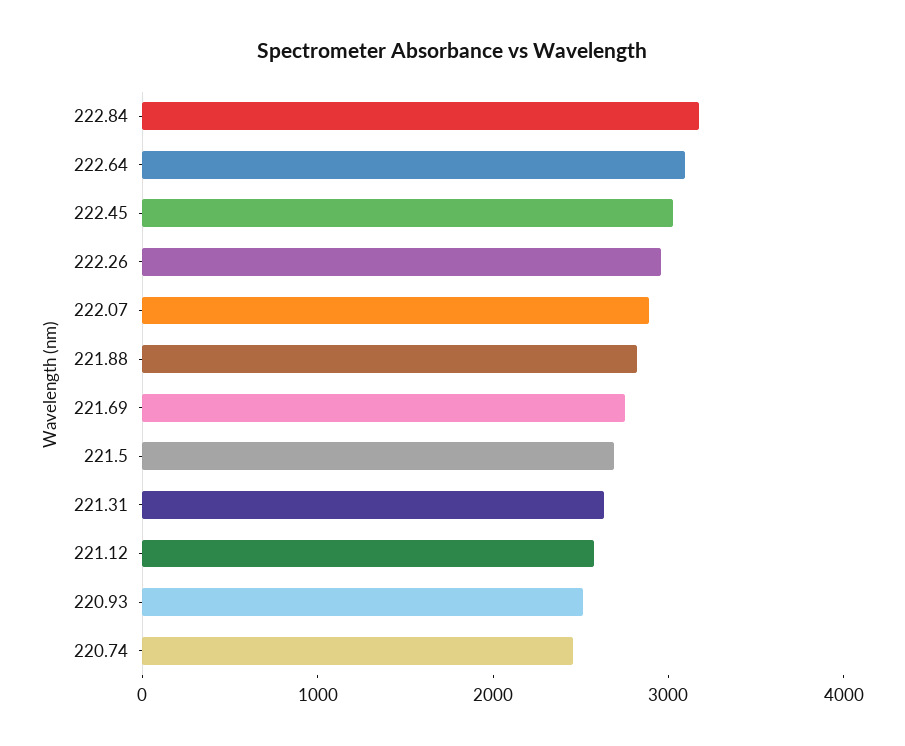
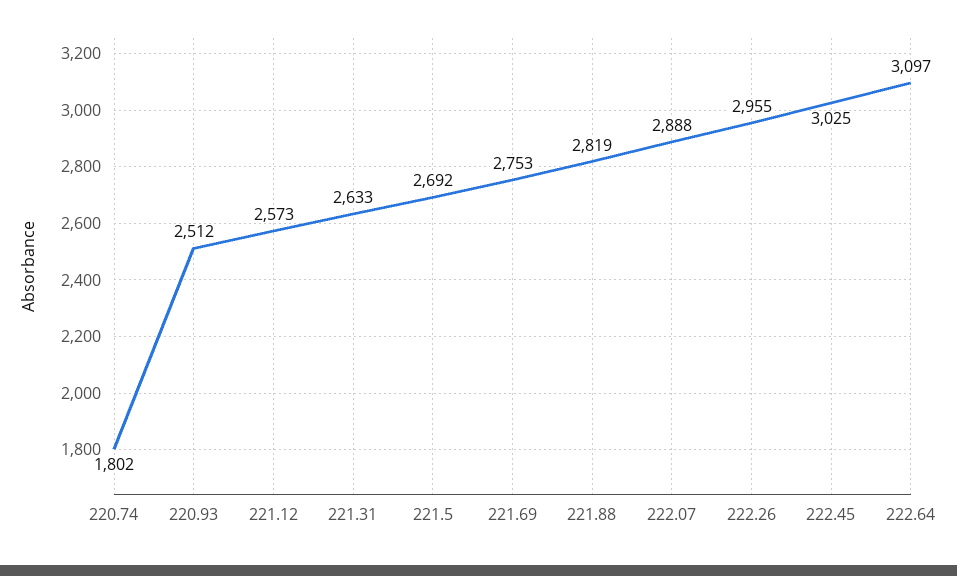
222.84: 3200 -> none
220.74: 2400 -> 1802

